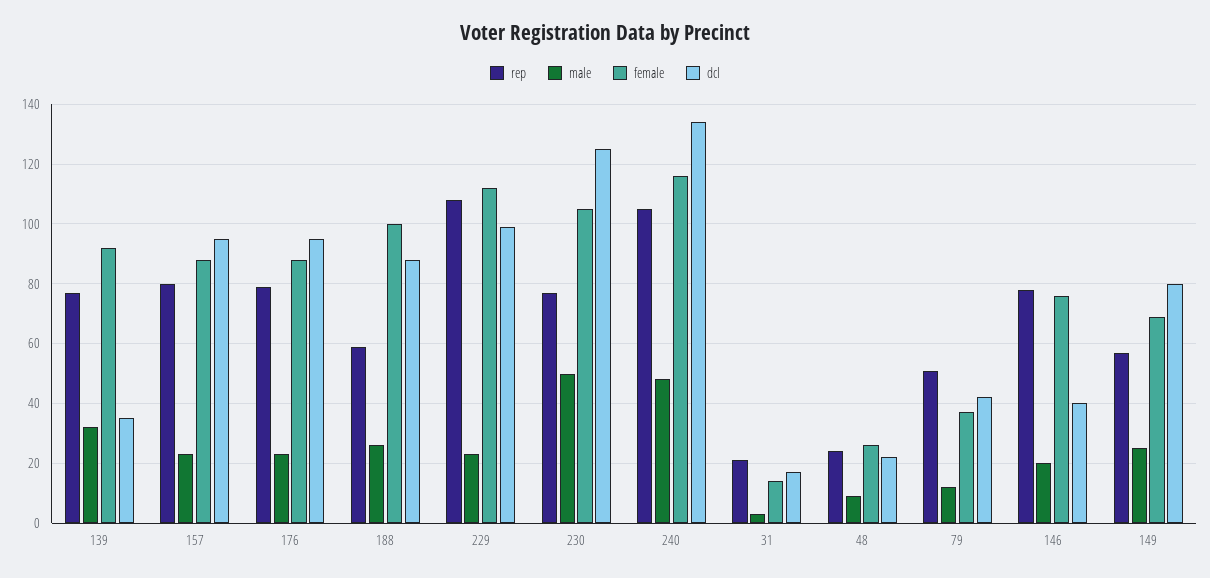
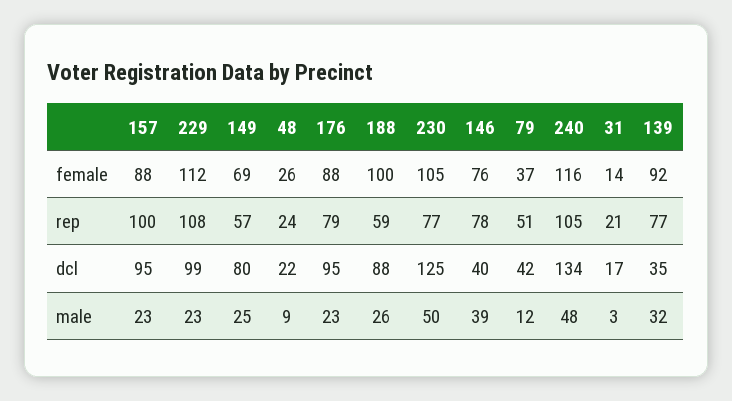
rep, 157: 80 -> 100
male, 146: 20 -> 39

